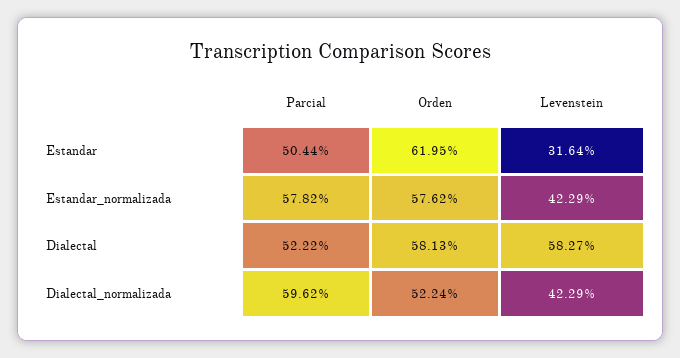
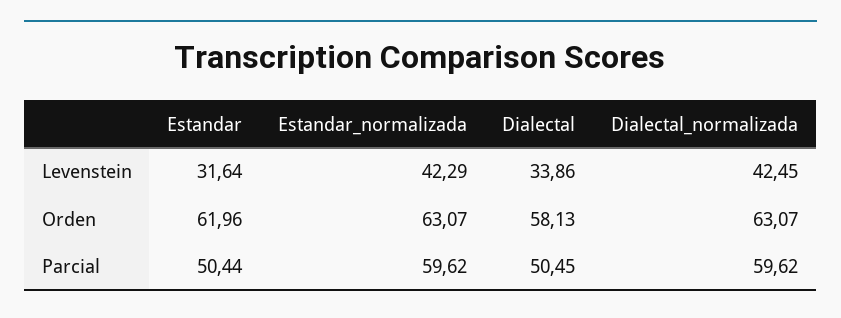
Orden, Estandar: 61.95 -> 61.96
Parcial, Estandar_normalizada: 57.82 -> 59.62
Orden, Estandar_normalizada: 57.62 -> 63.07
Parcial, Dialectal: 52.22 -> 50.45
Levenstein, Dialectal: 58.27 -> 33.86
Orden, Dialectal_normalizada: 52.24 -> 63.07
Levenstein, Dialectal_normalizada: 42.29 -> 42.45

